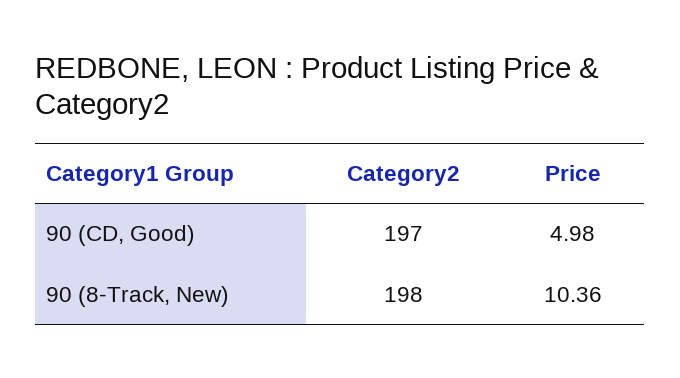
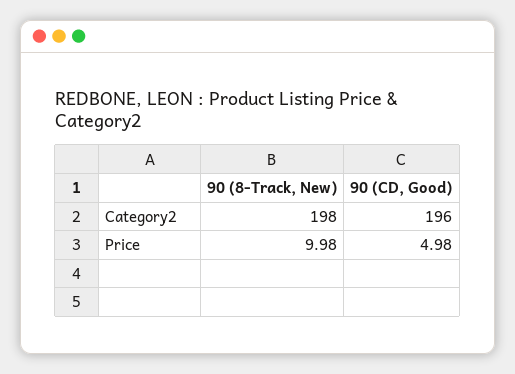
Category2, 90 (CD, Good): 197 -> 196
Price, 90 (8-Track, New): 10.36 -> 9.98

